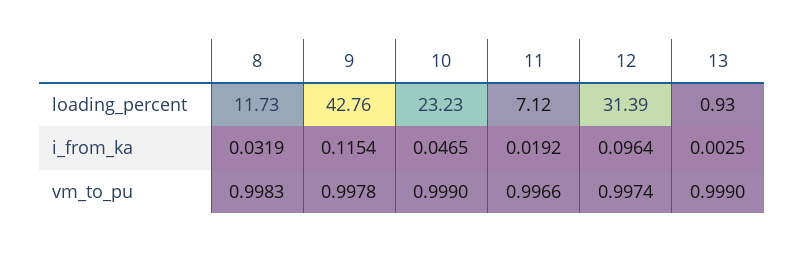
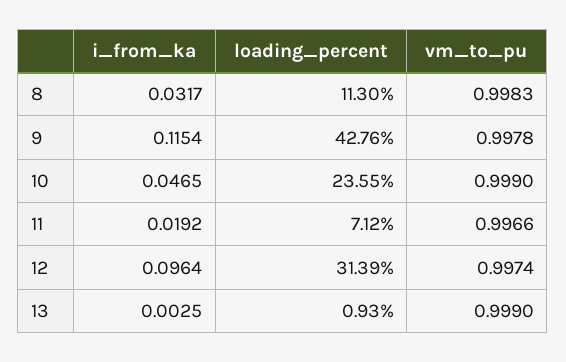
8, loading_percent: 11.73 -> 11.3
10, loading_percent: 23.23 -> 23.55
8, i_from_ka: 0.0319 -> 0.0317

